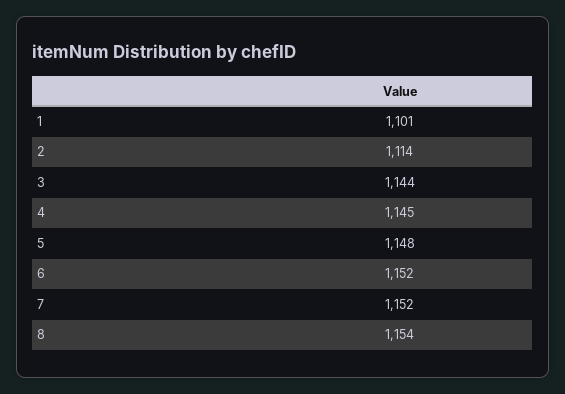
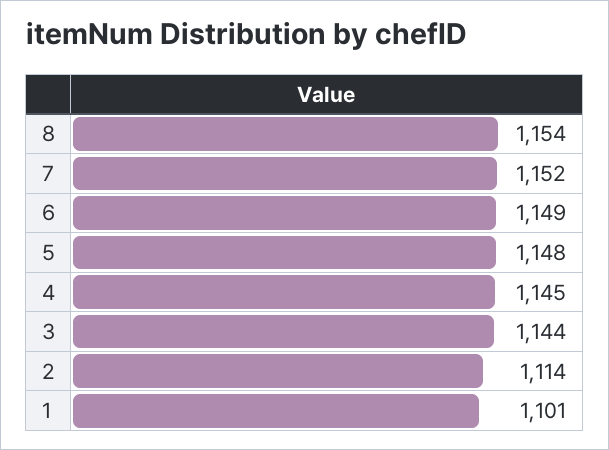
6: 1152 -> 1149

